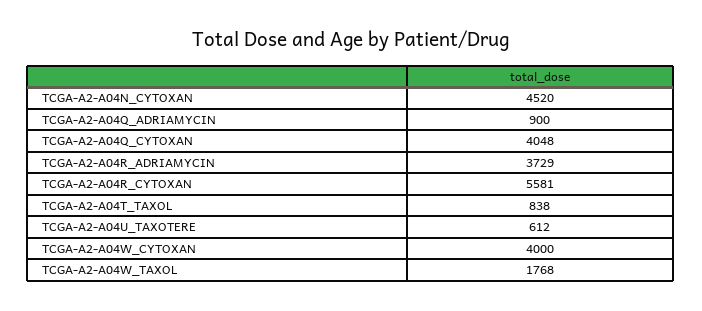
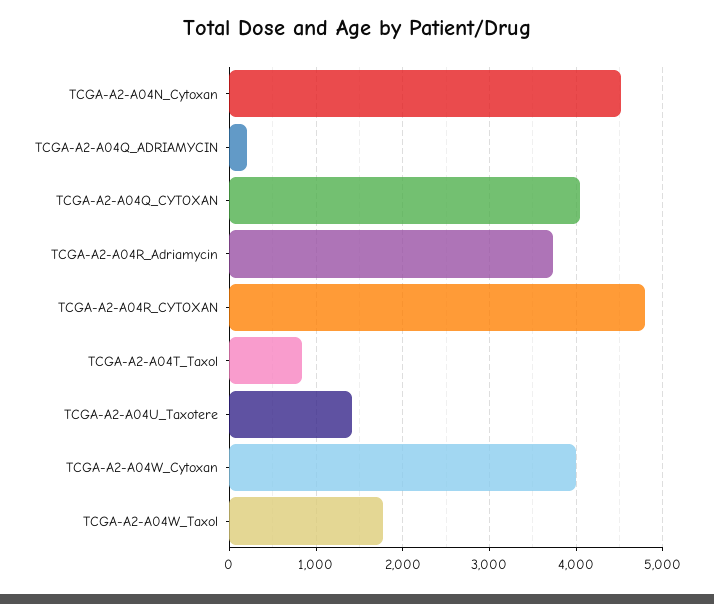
TCGA-A2-A04Q_ADRIAMYCIN: 900 -> 200
TCGA-A2-A04R_CYTOXAN: 5581 -> 4800
TCGA-A2-A04U_TAXOTERE: 612 -> 1400

